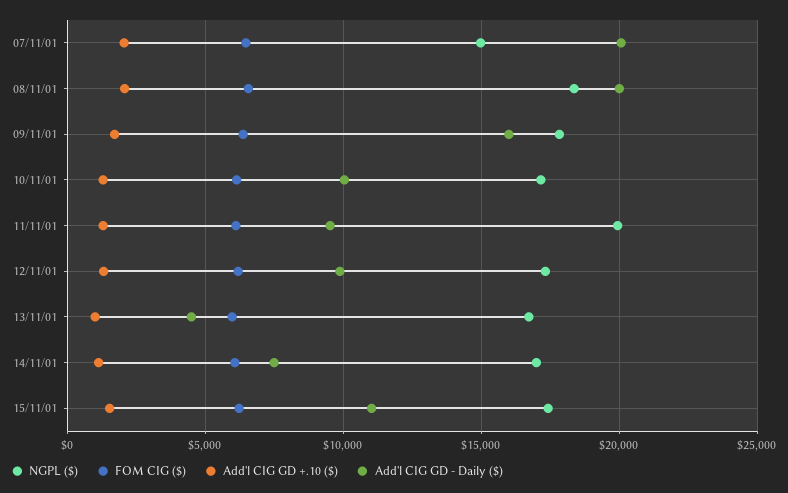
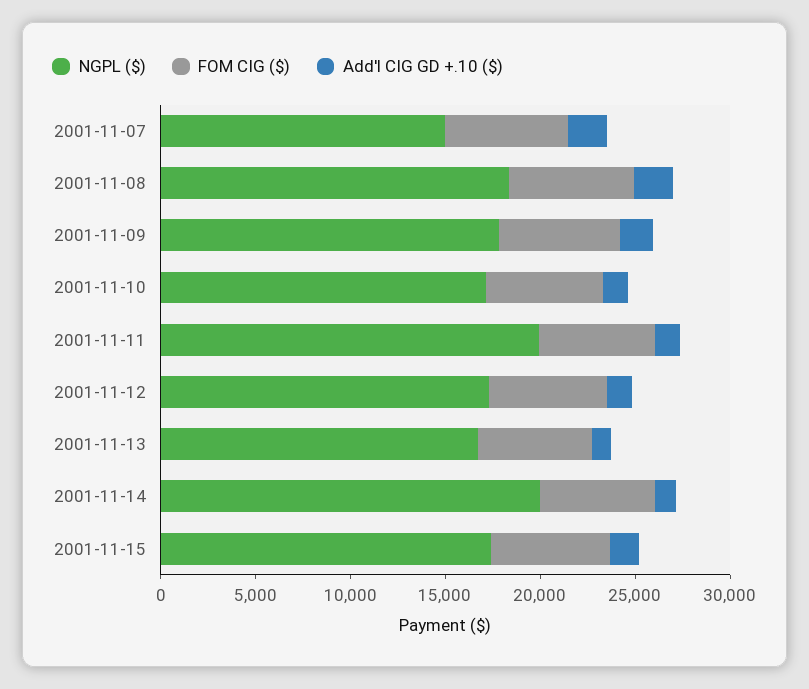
Add'l CIG GD - Daily ($), 07/11/01: 20000 -> none
Add'l CIG GD - Daily ($), 08/11/01: 20000 -> none
Add'l CIG GD - Daily ($), 09/11/01: 16000 -> none
Add'l CIG GD - Daily ($), 10/11/01: 10000 -> none
Add'l CIG GD - Daily ($), 11/11/01: 9500 -> none
Add'l CIG GD - Daily ($), 12/11/01: 10000 -> none
Add'l CIG GD - Daily ($), 13/11/01: 4500 -> none
NGPL ($), 14/11/01: 17000 -> 20000
Add'l CIG GD - Daily ($), 14/11/01: 7500 -> none
Add'l CIG GD - Daily ($), 15/11/01: 11000 -> none

